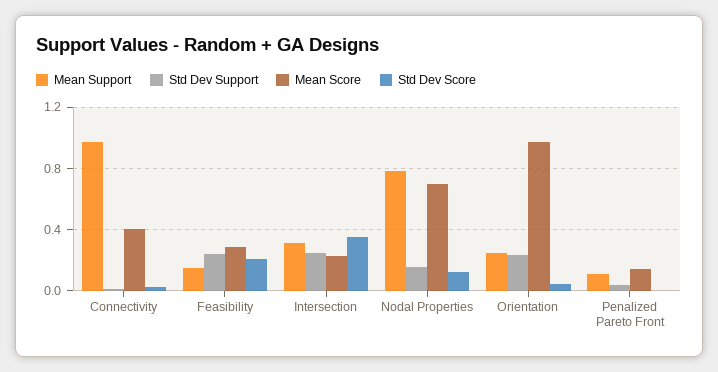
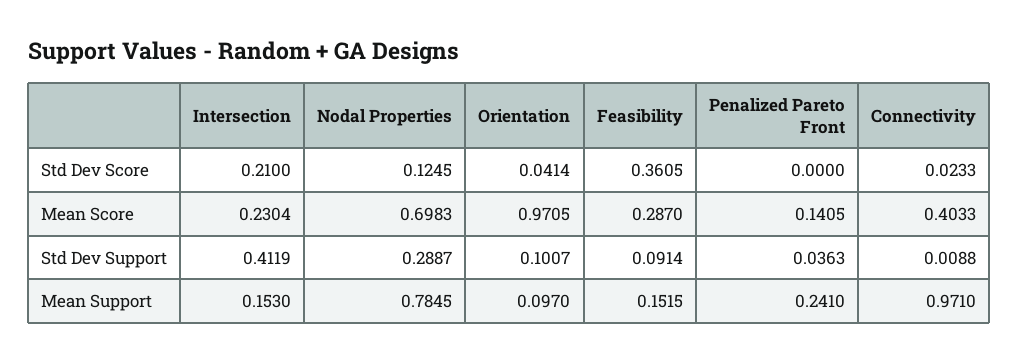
Std Dev Support, Feasibility: 0.25 -> 0.0914
Std Dev Score, Feasibility: 0.2 -> 0.3605
Mean Support, Intersection: 0.3 -> 0.153
Std Dev Support, Intersection: 0.25 -> 0.4119
Std Dev Score, Intersection: 0.35 -> 0.21
Std Dev Support, Nodal Properties: 0.15 -> 0.2887
Mean Support, Orientation: 0.25 -> 0.097
Std Dev Support, Orientation: 0.25 -> 0.1007
Mean Support, Penalized Pareto Front: 0.1 -> 0.241

